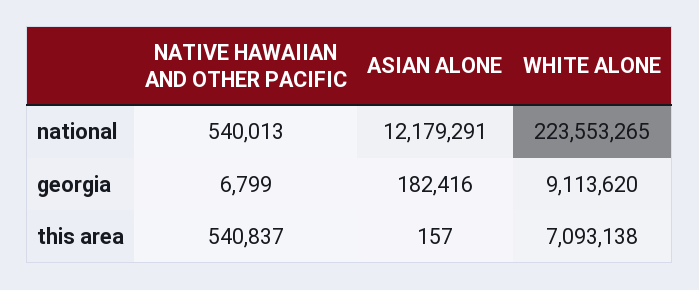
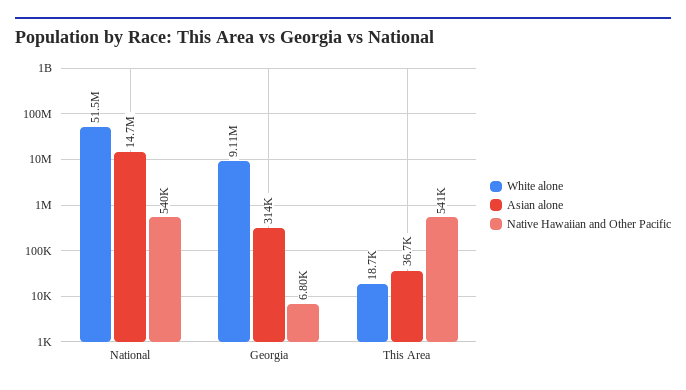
ASIAN ALONE, national: 12179291 -> 14700000
WHITE ALONE, national: 223553265 -> 51500000
ASIAN ALONE, georgia: 182416 -> 314000
ASIAN ALONE, this area: 157 -> 36700
WHITE ALONE, this area: 7093138 -> 18700

